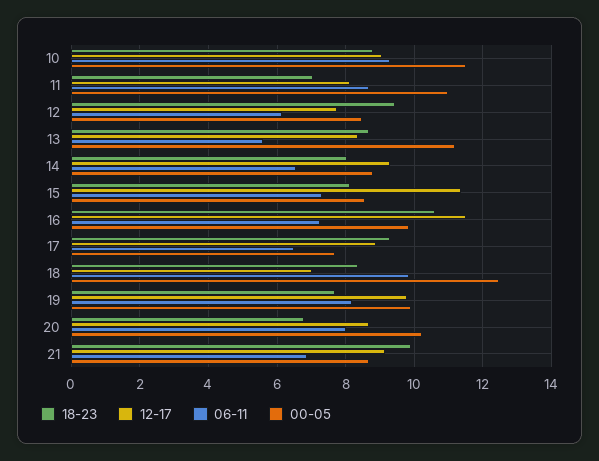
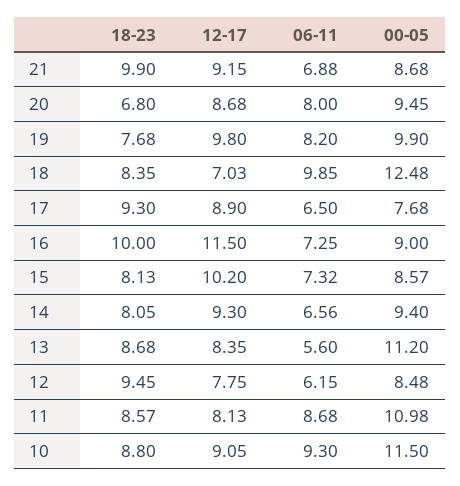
18-23, 11: 7 -> 8.57
00-05, 14: 8.8 -> 9.4
12-17, 15: 11.4 -> 10.2
18-23, 16: 10.6 -> 10
00-05, 16: 9.8 -> 9
00-05, 20: 10.2 -> 9.45

